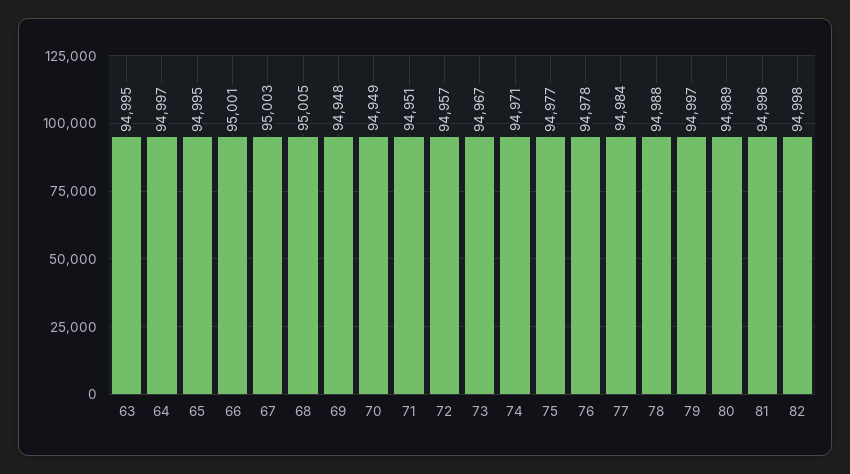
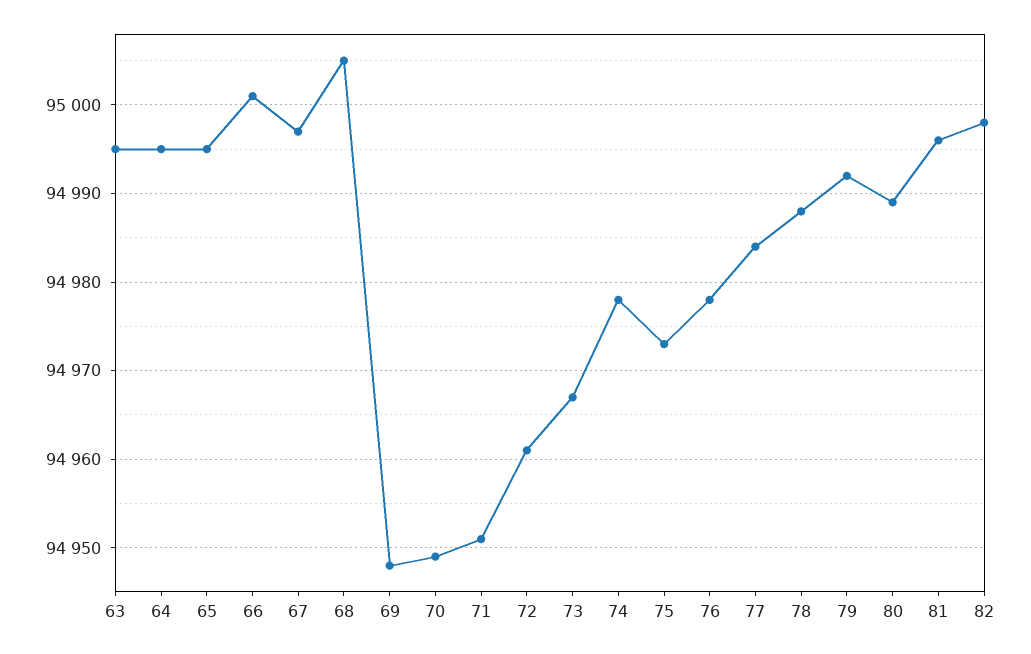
64: 94997 -> 94995
67: 95003 -> 94997
72: 94957 -> 94961
74: 94971 -> 94978
75: 94977 -> 94973
79: 94997 -> 94992

